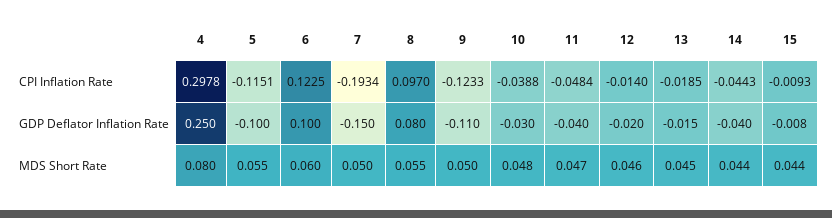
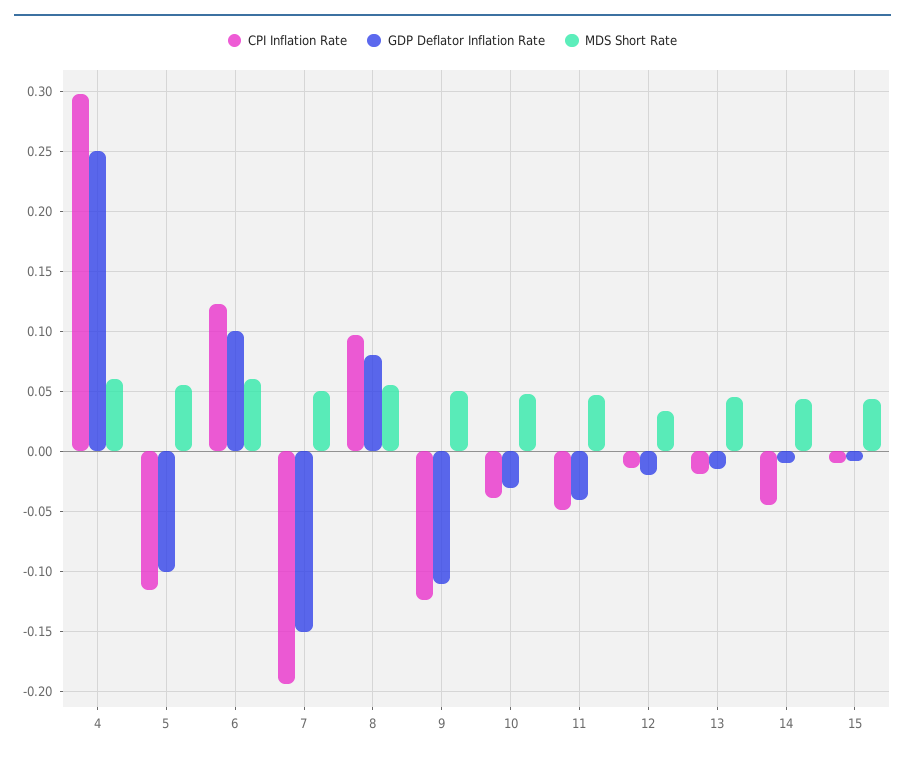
GDP Deflator Inflation Rate, 14: -0.04 -> -0.01
MDS Short Rate, 4: 0.08 -> 0.06
MDS Short Rate, 12: 0.046 -> 0.035

